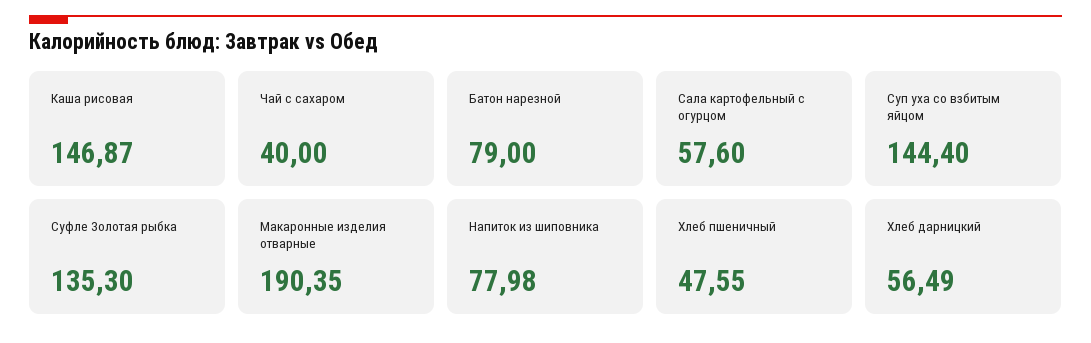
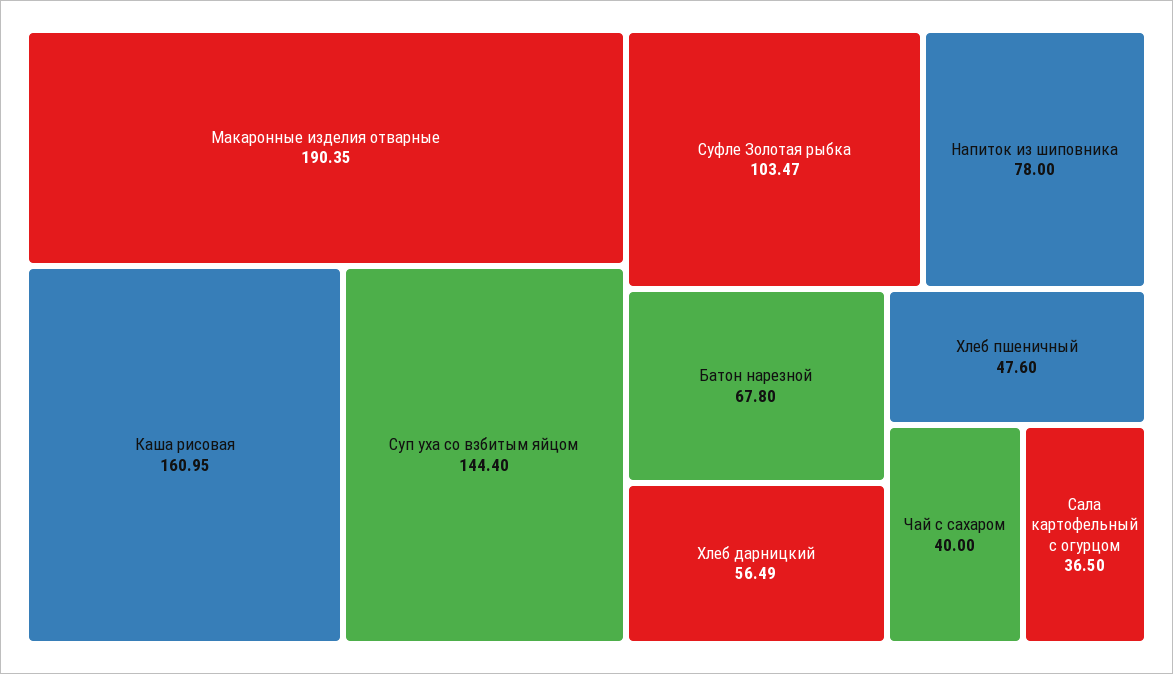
Каша рисовая: 146.87 -> 160.95
Батон нарезной: 79 -> 67.8
Сала картофельный с огурцом: 57.6 -> 36.5
Суфле Золотая рыбка: 135.3 -> 103.47
Напиток из шиповника: 77.98 -> 78
Хлеб пшеничный: 47.55 -> 47.6

